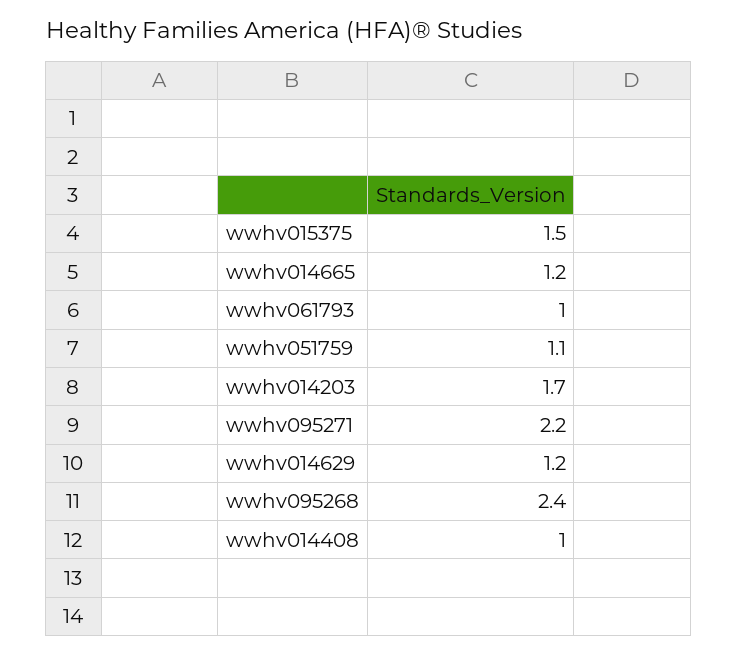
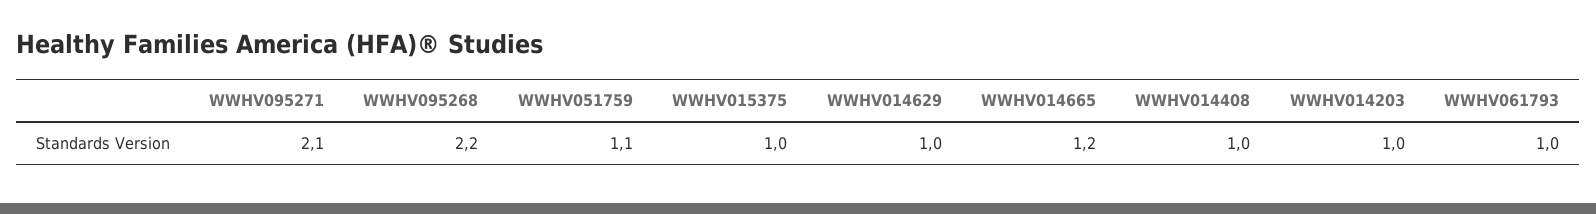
wwhv015375: 1.5 -> 1
wwhv014203: 1.7 -> 1
wwhv095271: 2.2 -> 2.1
wwhv014629: 1.2 -> 1
wwhv095268: 2.4 -> 2.2

